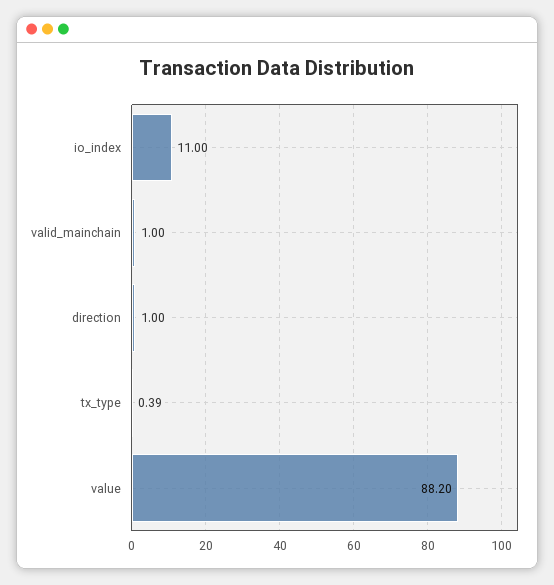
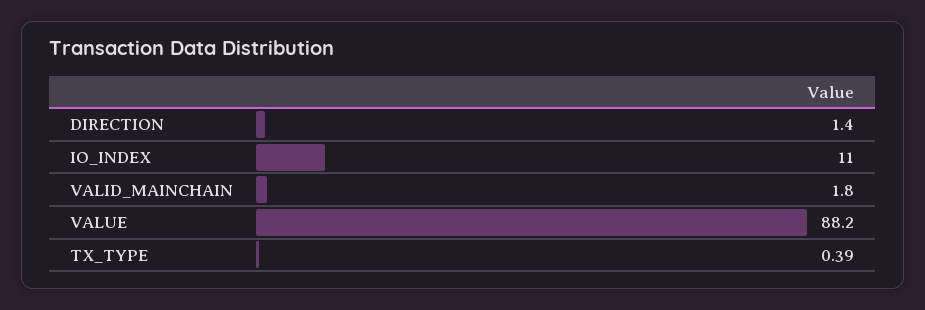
valid_mainchain: 1 -> 1.8
direction: 1 -> 1.4

